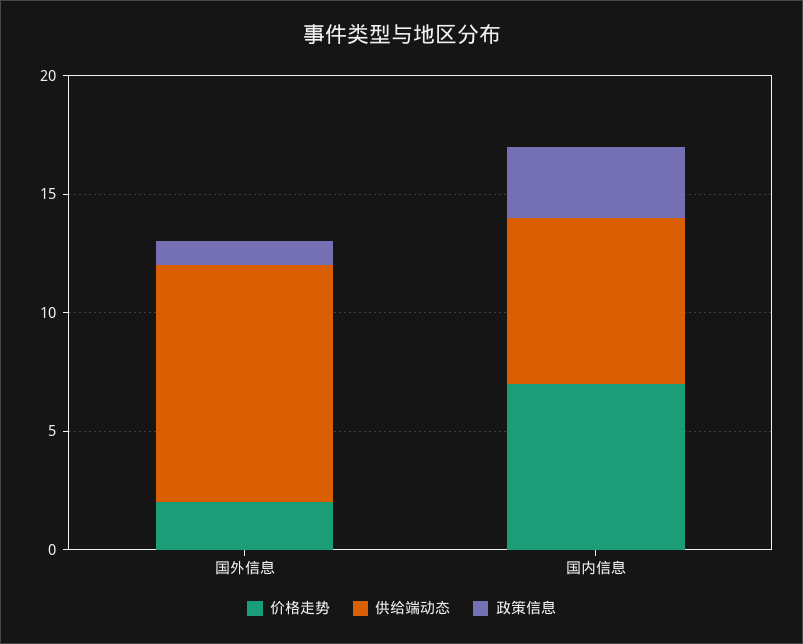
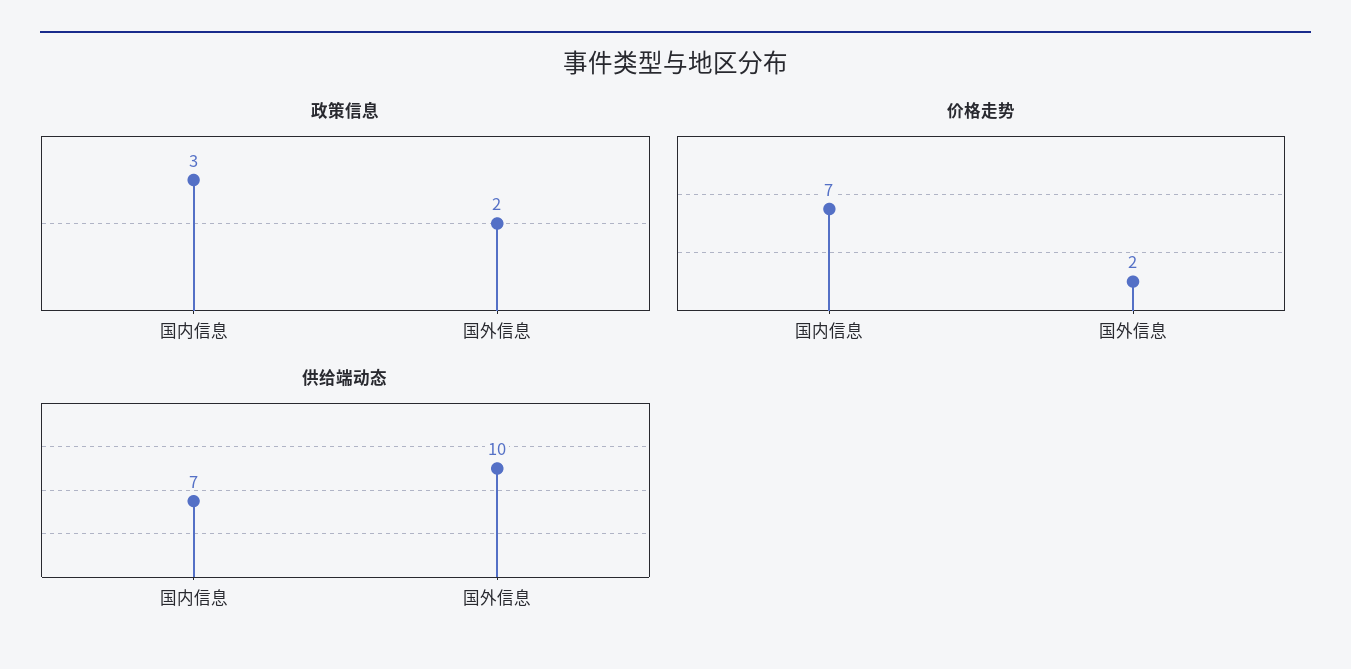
政策信息, 国外信息: 1 -> 2

